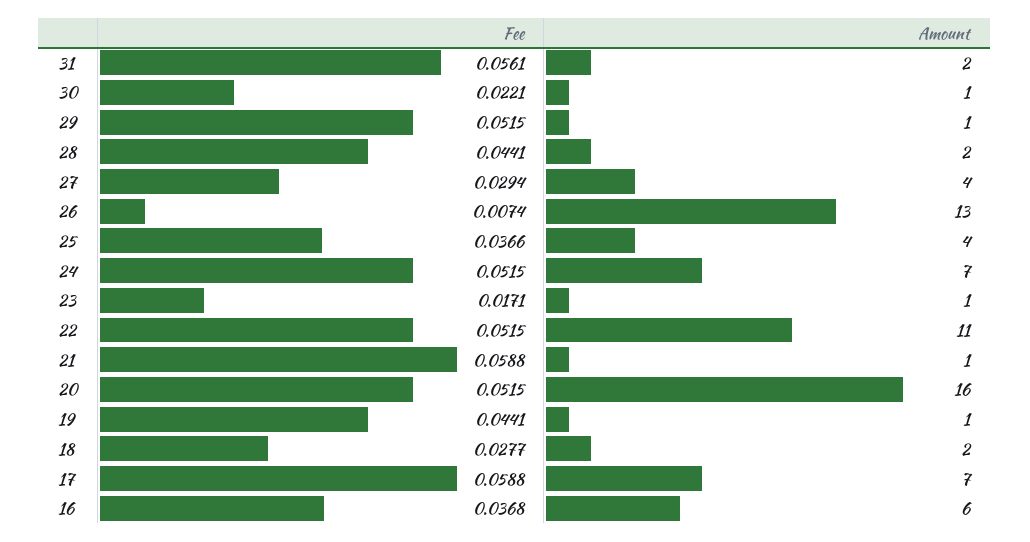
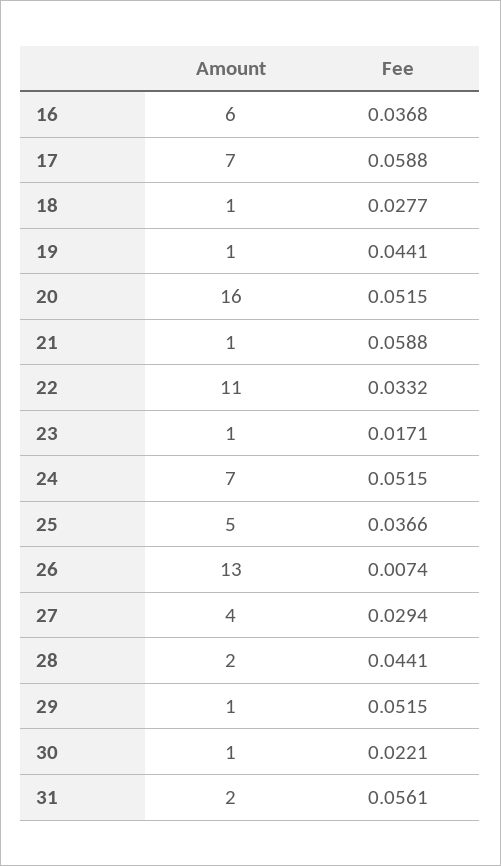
Amount, 25: 4 -> 5
Fee, 22: 0.0515 -> 0.0332
Amount, 18: 2 -> 1

